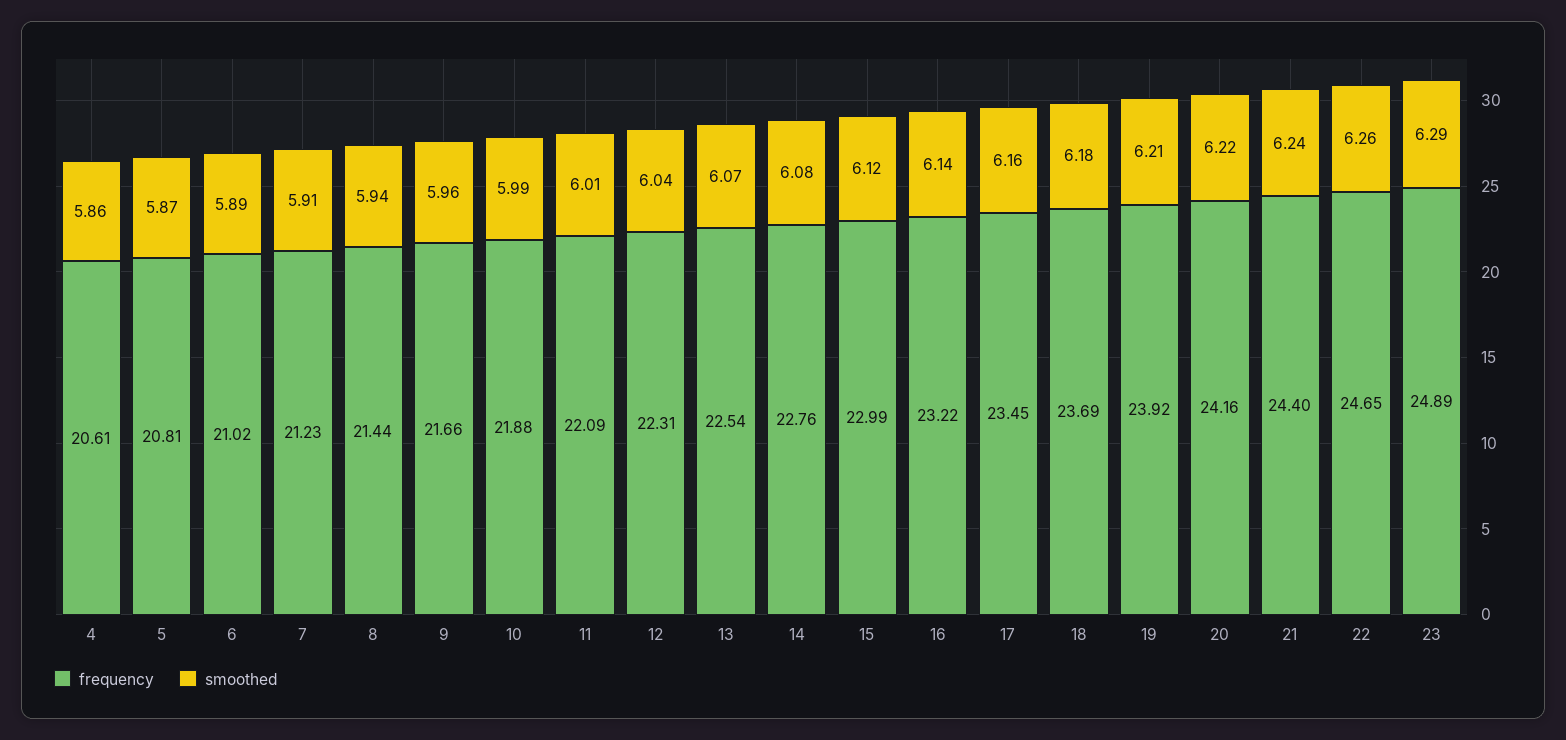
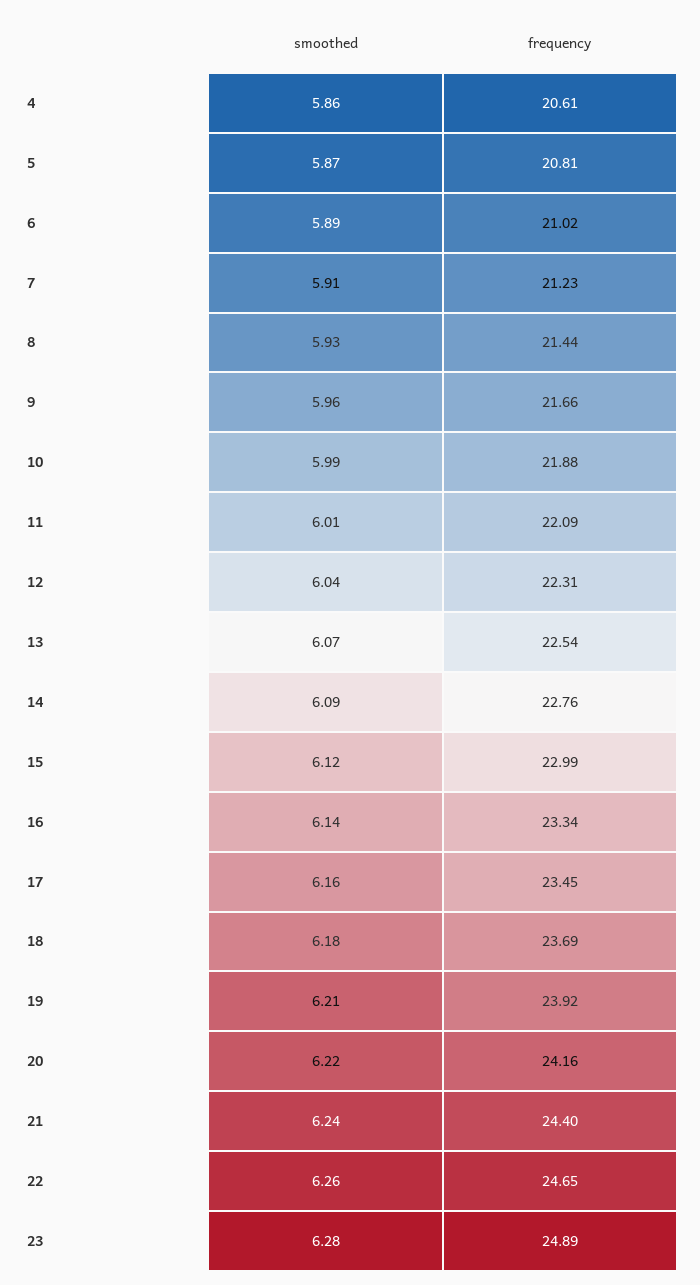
smoothed, 8: 5.94 -> 5.93
smoothed, 14: 6.08 -> 6.09
frequency, 16: 23.22 -> 23.34
smoothed, 23: 6.29 -> 6.28

